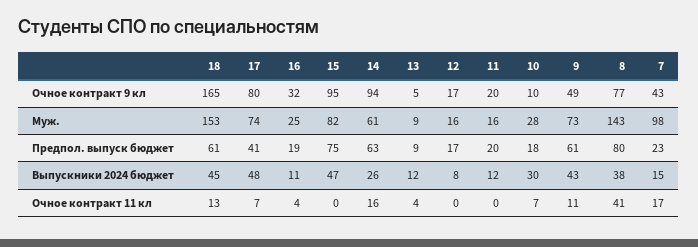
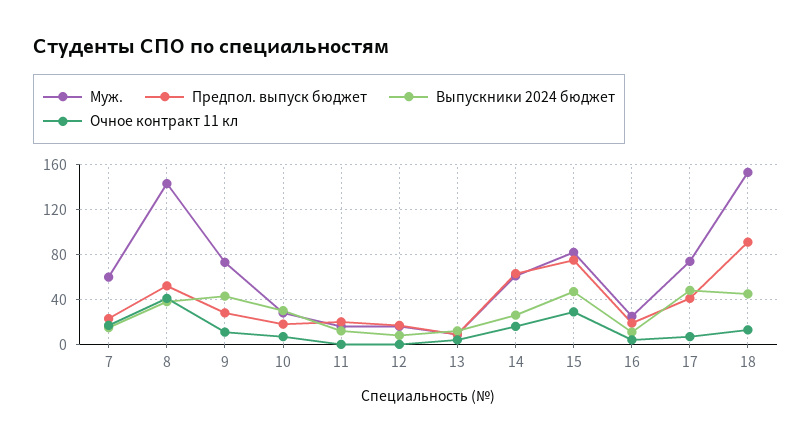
Очное контракт 9 кл, 18: 165 -> none
Очное контракт 9 кл, 17: 80 -> none
Очное контракт 9 кл, 16: 32 -> none
Очное контракт 9 кл, 15: 95 -> none
Очное контракт 9 кл, 14: 94 -> none
Очное контракт 9 кл, 13: 5 -> none
Очное контракт 9 кл, 12: 17 -> none
Очное контракт 9 кл, 11: 20 -> none
Очное контракт 9 кл, 10: 10 -> none
Очное контракт 9 кл, 9: 49 -> none
Очное контракт 9 кл, 8: 77 -> none
Очное контракт 9 кл, 7: 43 -> none
Муж., 7: 98 -> 60
Предпол. выпуск бюджет, 18: 61 -> 90
Предпол. выпуск бюджет, 9: 61 -> 30
Предпол. выпуск бюджет, 8: 80 -> 50
Очное контракт 11 кл, 15: 0 -> 30

